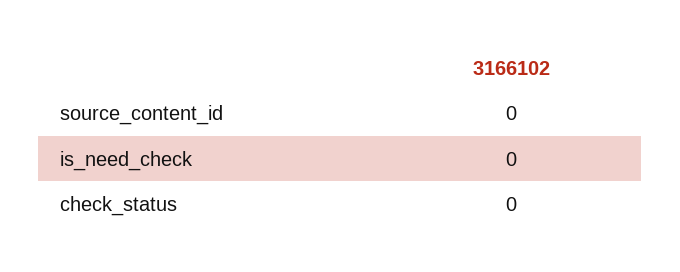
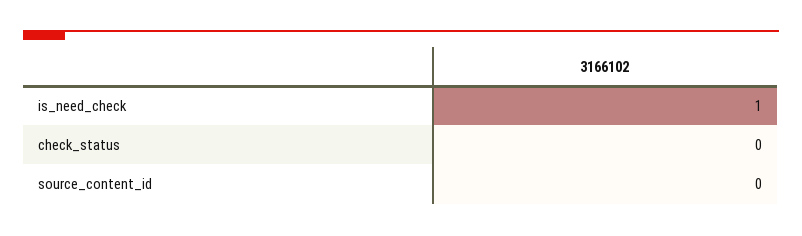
is_need_check: 0 -> 1

